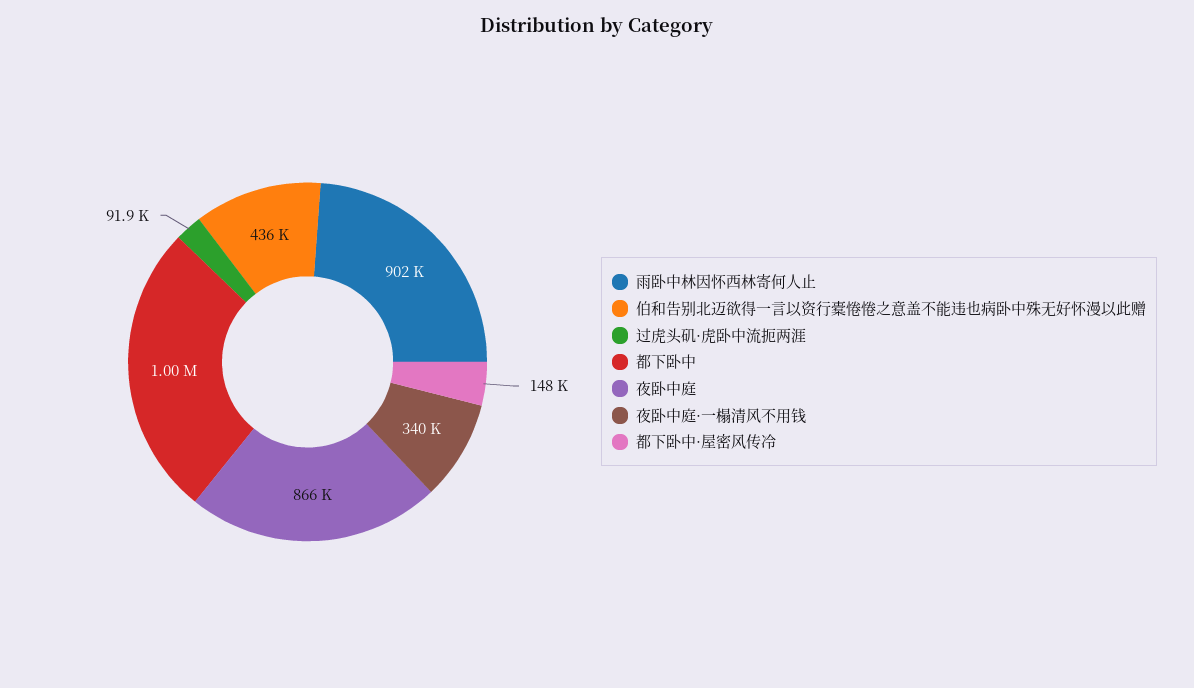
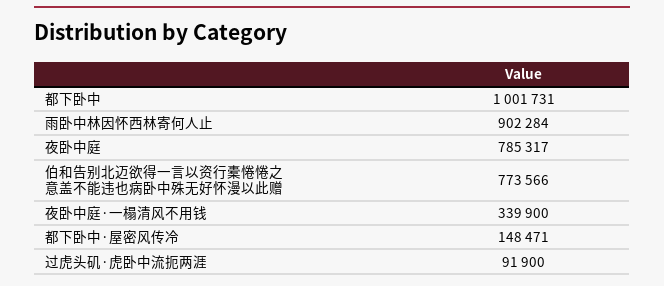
伯和告别北迈欲得一言以资行橐惓惓之意盖不能违也病卧中殊无好怀漫以此赠: 436000 -> 773566
夜卧中庭: 866000 -> 785317

